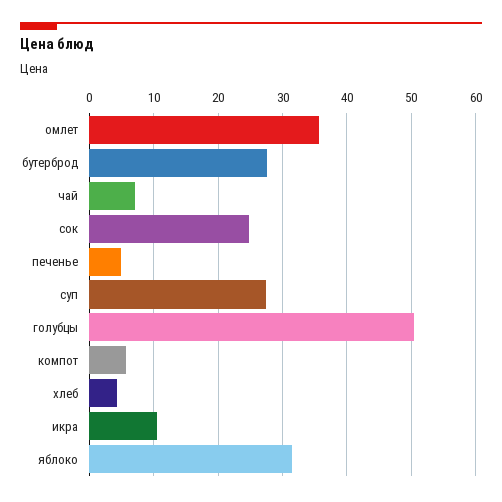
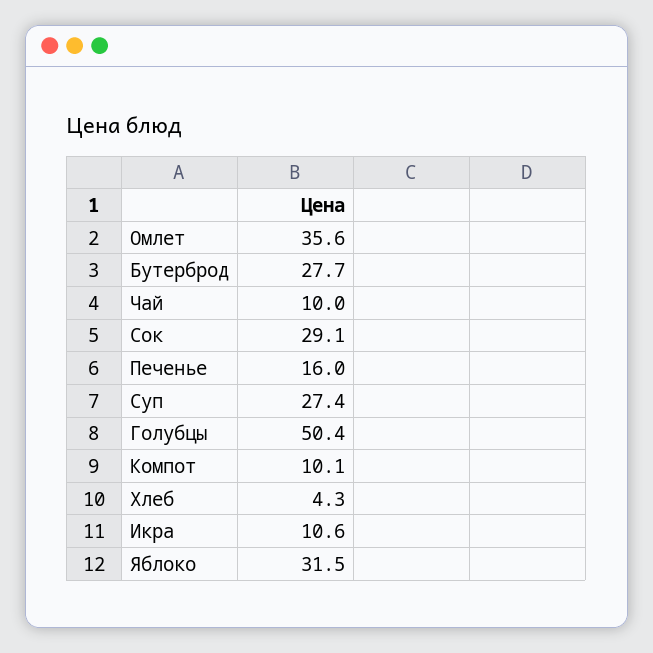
чай: 7 -> 10
сок: 25 -> 29.1
печенье: 5 -> 16
компот: 6 -> 10.1

